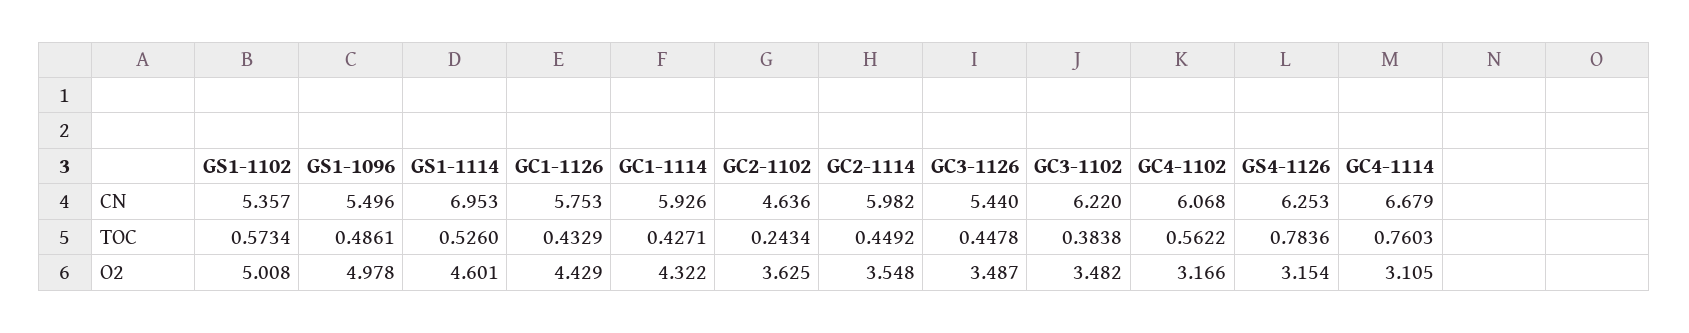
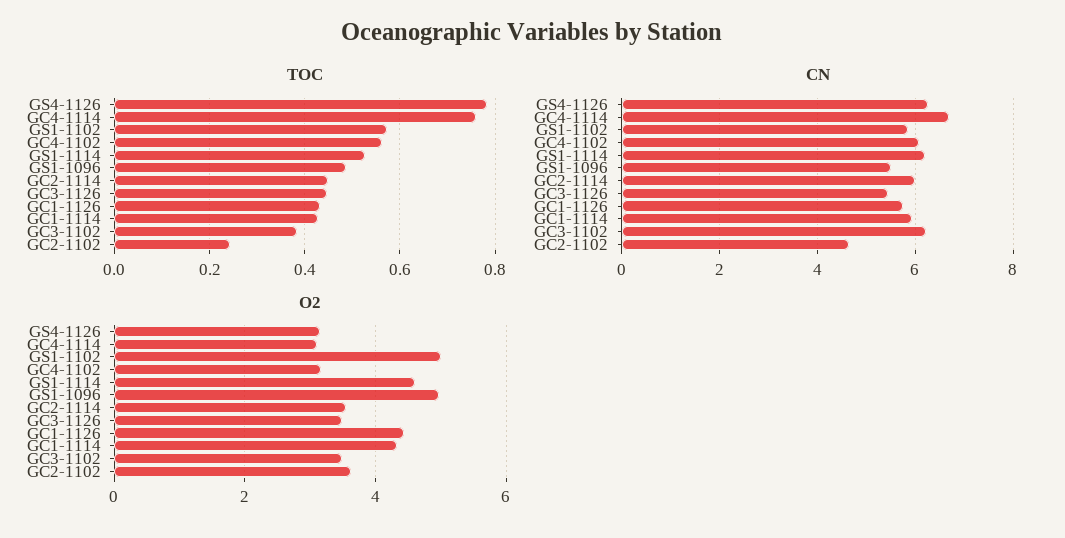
CN, GS1-1102: 5.357 -> 5.8
CN, GS1-1114: 6.953 -> 6.2

